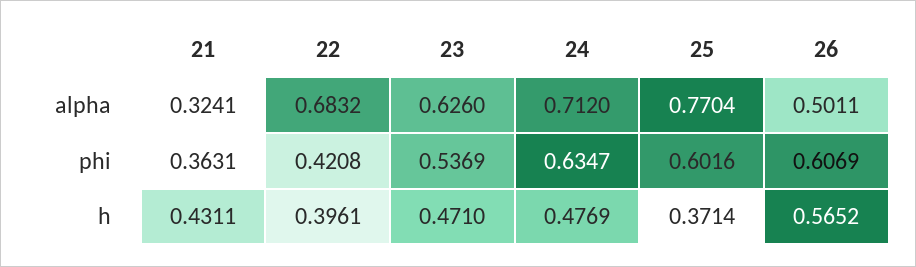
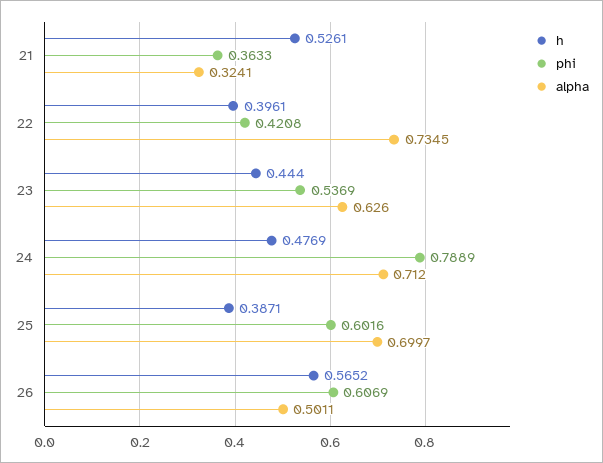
alpha, 22: 0.6832 -> 0.7345
alpha, 25: 0.7704 -> 0.6997
phi, 21: 0.3631 -> 0.3633
phi, 24: 0.6347 -> 0.7889
h, 21: 0.4311 -> 0.5261
h, 23: 0.471 -> 0.444
h, 25: 0.3714 -> 0.3871

